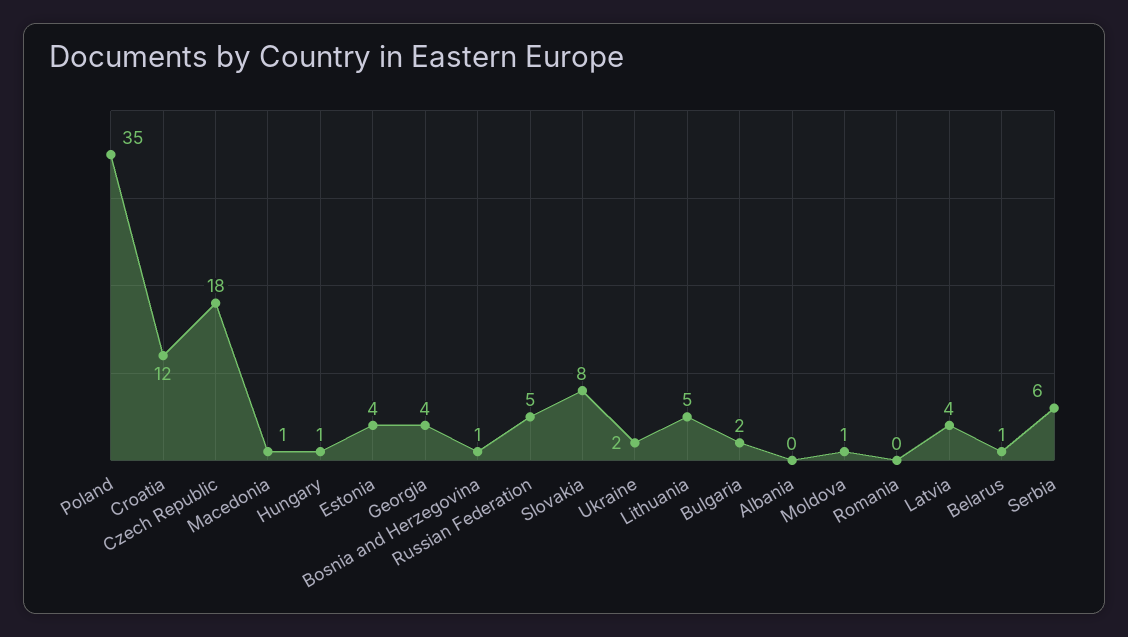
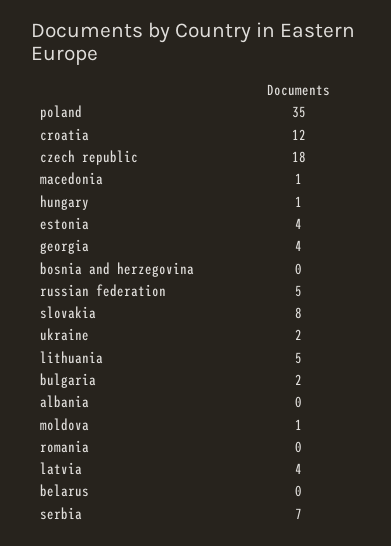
Bosnia and Herzegovina: 1 -> 0
Belarus: 1 -> 0
Serbia: 6 -> 7

